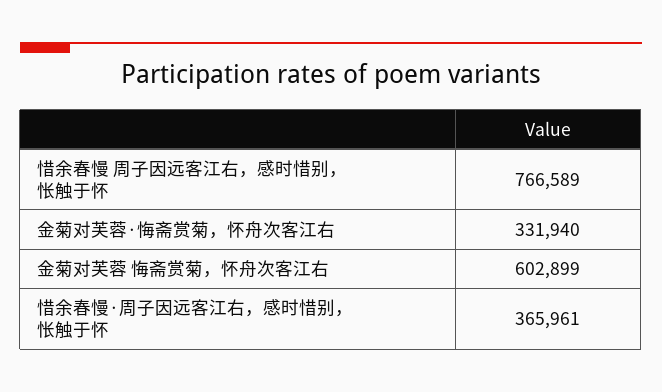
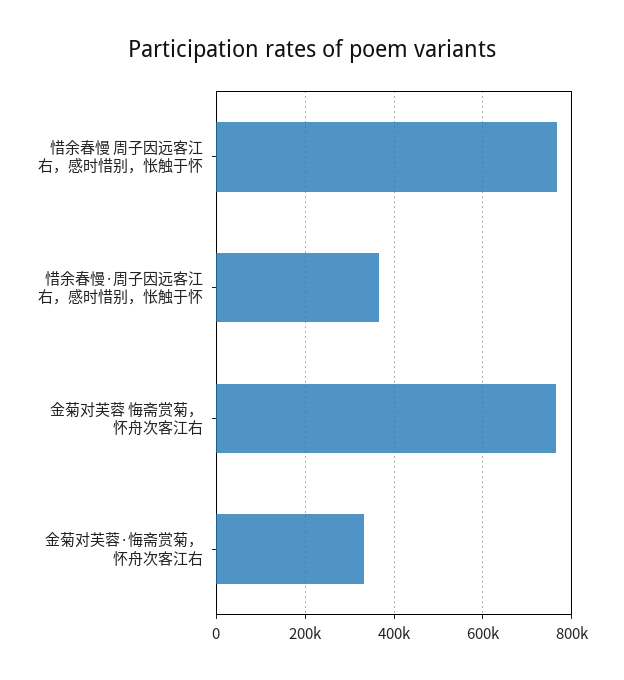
金菊对芙蓉 悔斋赏菊，怀舟次客江右: 602899 -> 760000

